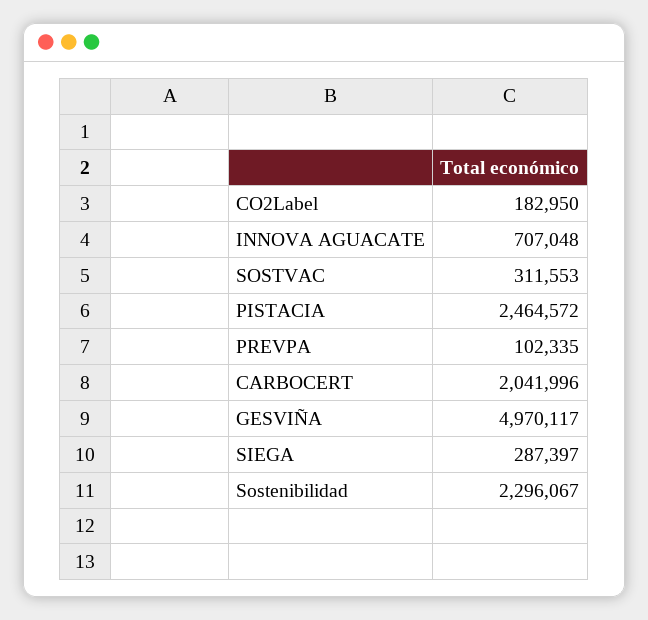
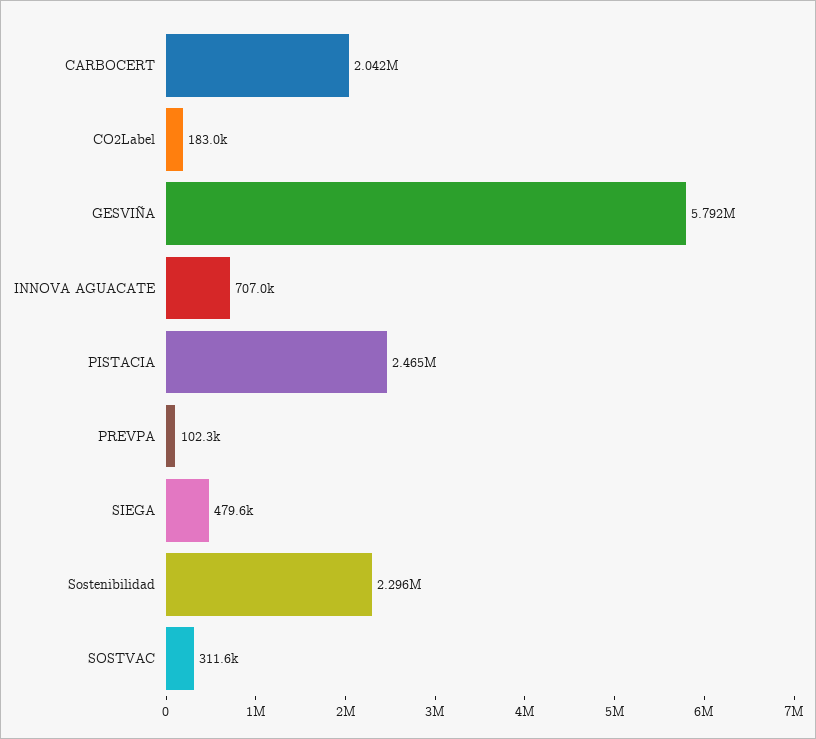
GESVIÑA: 4970117 -> 5792000
SIEGA: 287397 -> 479600

